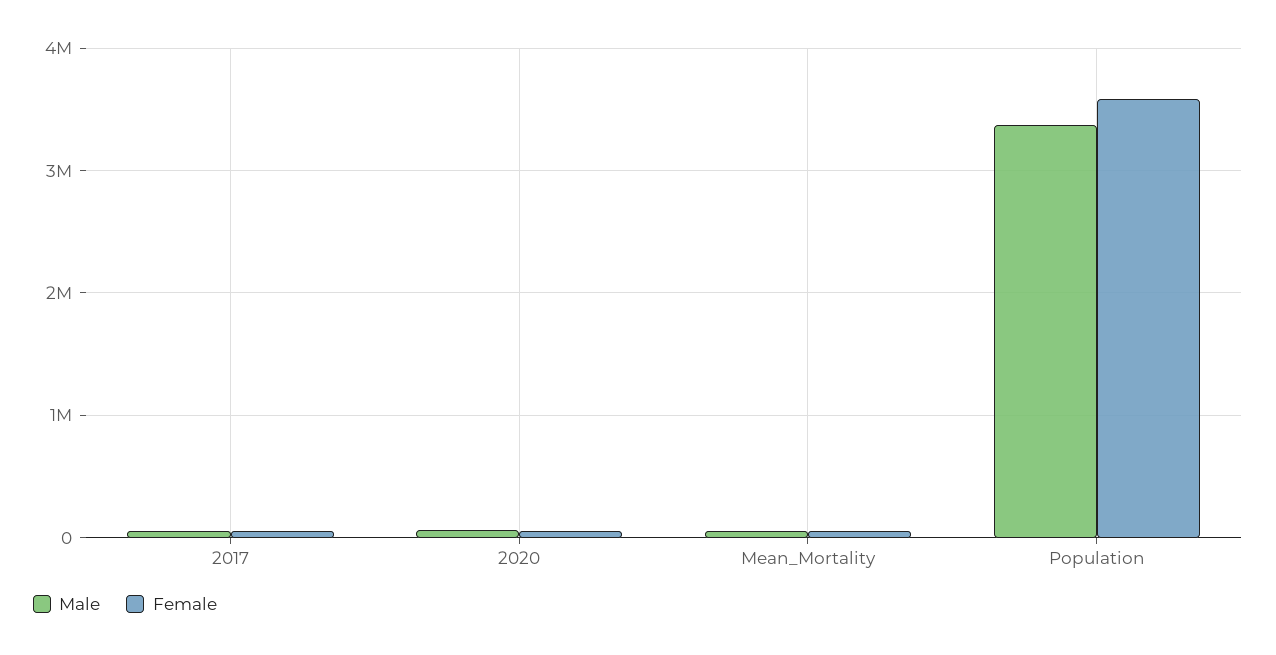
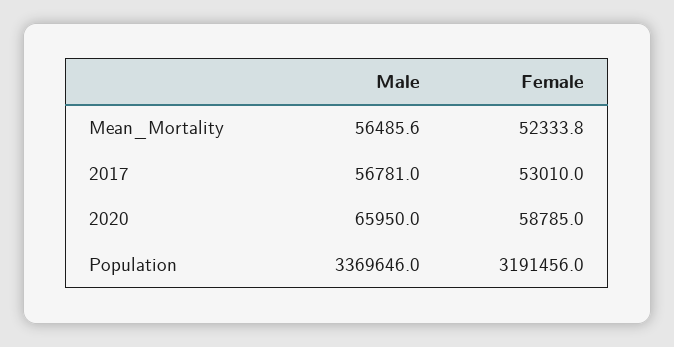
Female, Population: 3600000 -> 3191456

